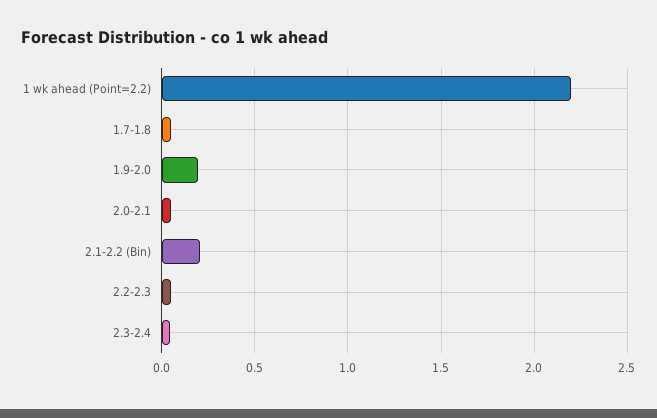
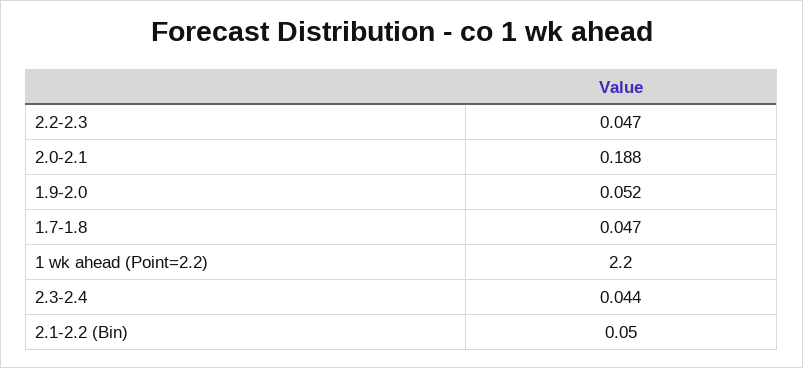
1.9-2.0: 0.2 -> 0.052
2.0-2.1: 0.05 -> 0.188
2.1-2.2 (Bin): 0.2 -> 0.05

